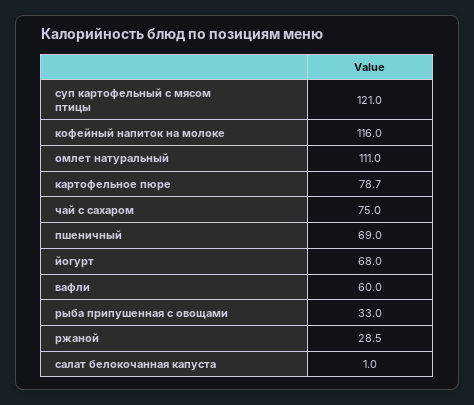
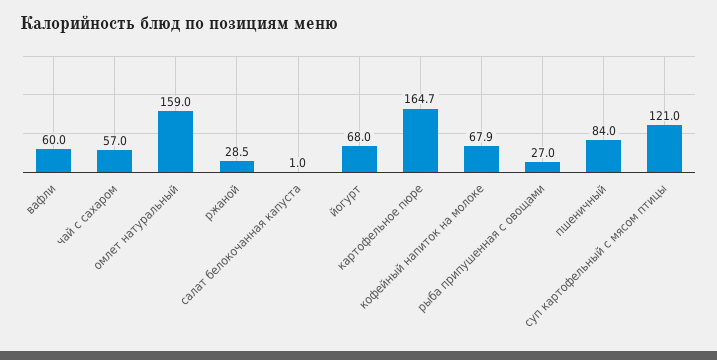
кофейный напиток на молоке: 116 -> 67.9
омлет натуральный: 111 -> 159
картофельное пюре: 78.7 -> 164.7
чай с сахаром: 75 -> 57
пшеничный: 69 -> 84
рыба припушенная с овощами: 33 -> 27

